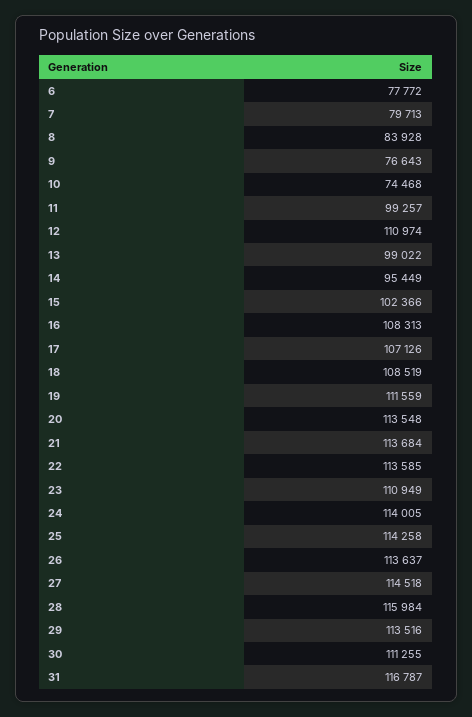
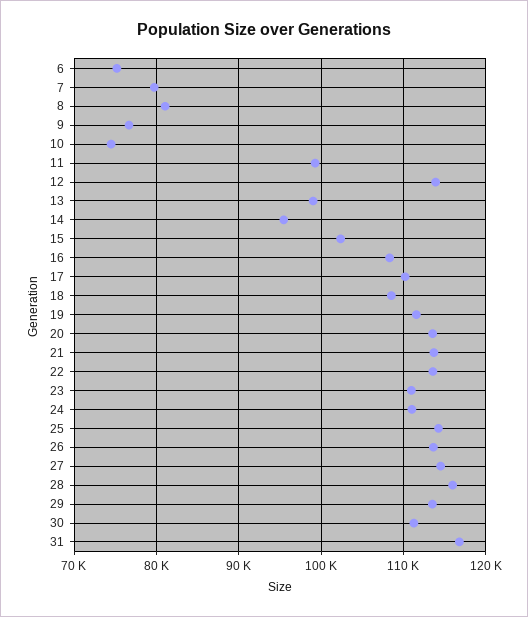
6: 77772 -> 75000
8: 83928 -> 81000
12: 110974 -> 114000
17: 107126 -> 110000
24: 114005 -> 111000

